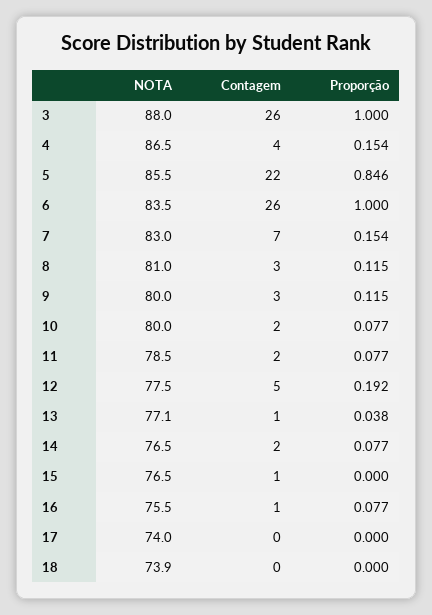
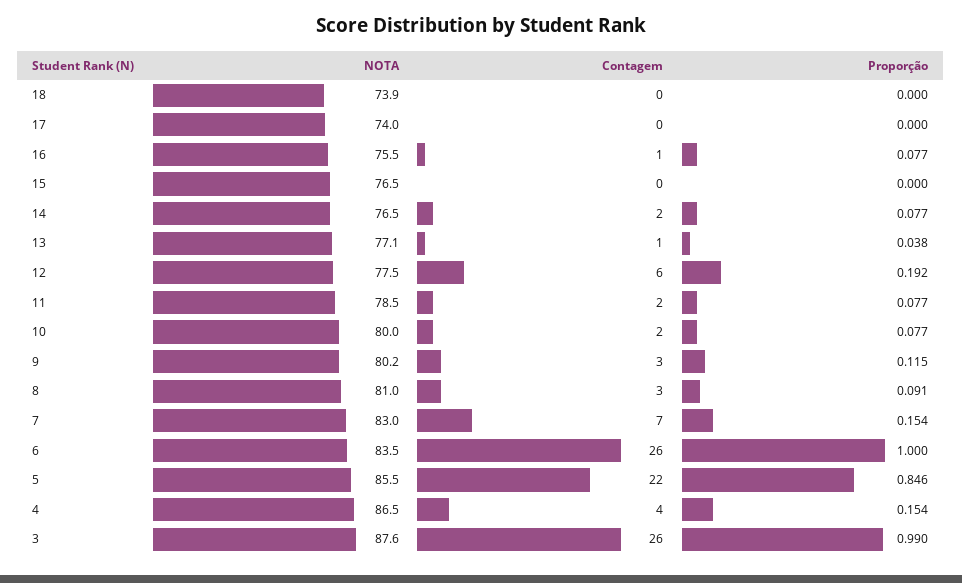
NOTA, 3: 88 -> 87.6
Proporção, 3: 1 -> 0.99
Proporção, 8: 0.115 -> 0.091
NOTA, 9: 80 -> 80.2
Contagem, 12: 5 -> 6
Contagem, 15: 1 -> 0

